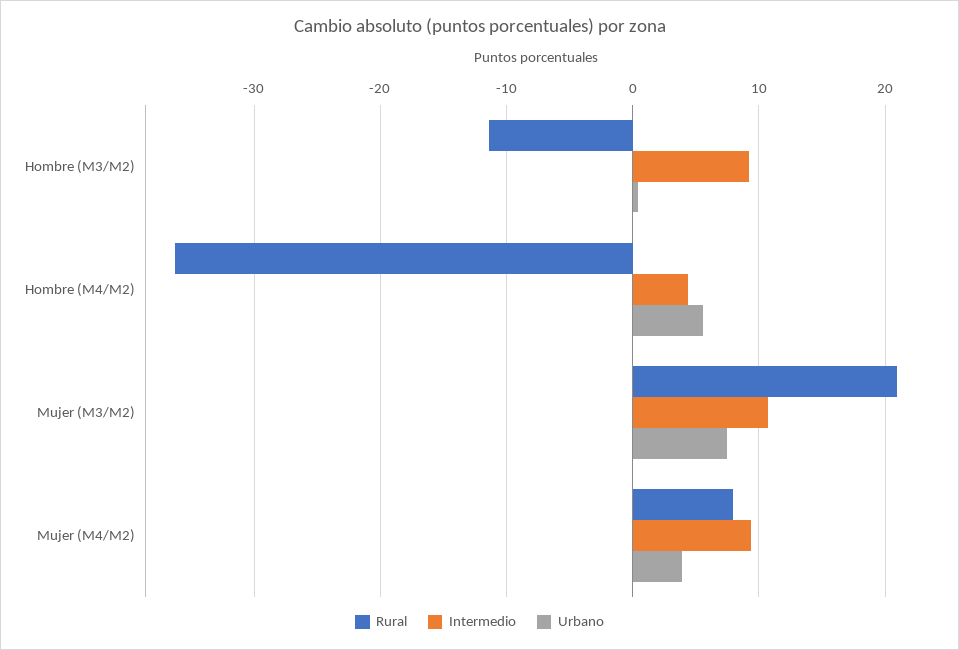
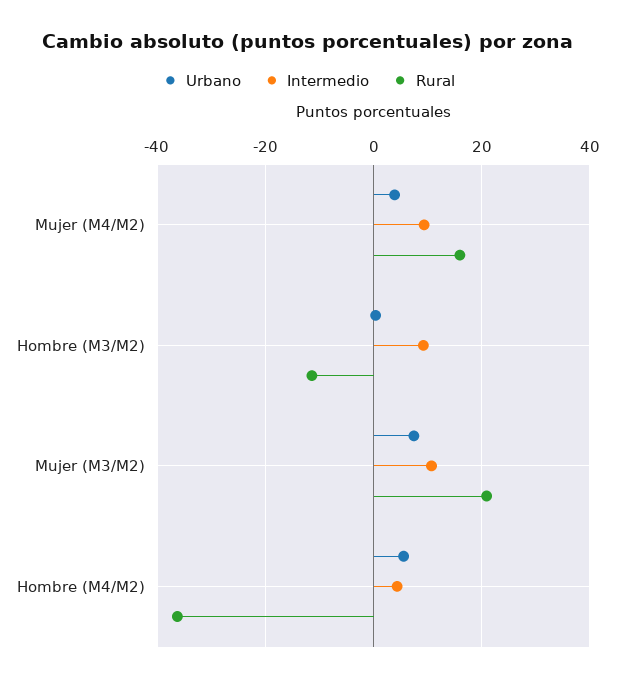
Rural, Mujer (M4/M2): 8 -> 16

